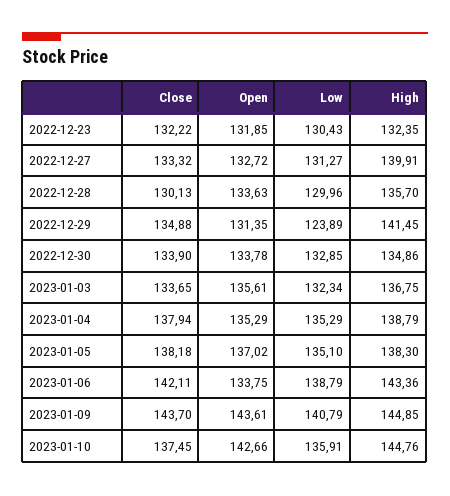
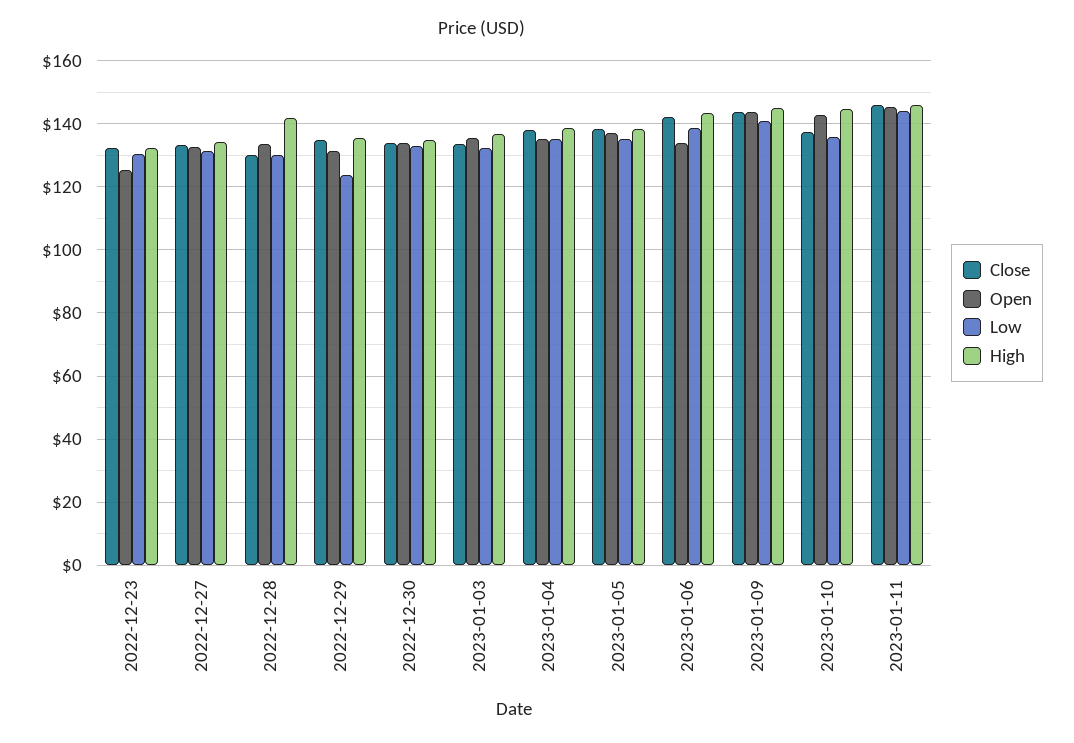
Open, 2022-12-23: 131.85 -> 126
High, 2022-12-27: 139.91 -> 134
High, 2022-12-28: 135.7 -> 142
High, 2022-12-29: 141.45 -> 136
Close, 2023-01-11: none -> 146
Open, 2023-01-11: none -> 146
Low, 2023-01-11: none -> 144
High, 2023-01-11: none -> 146

